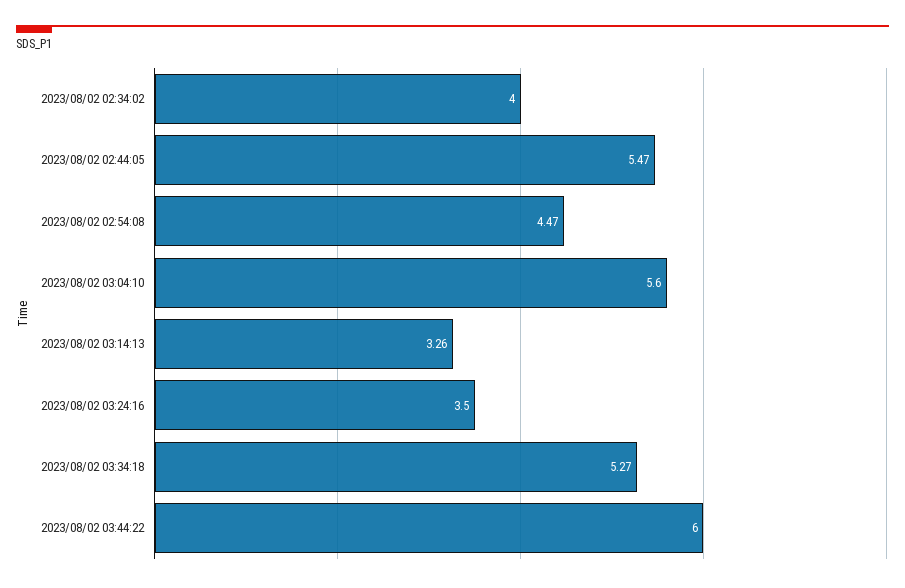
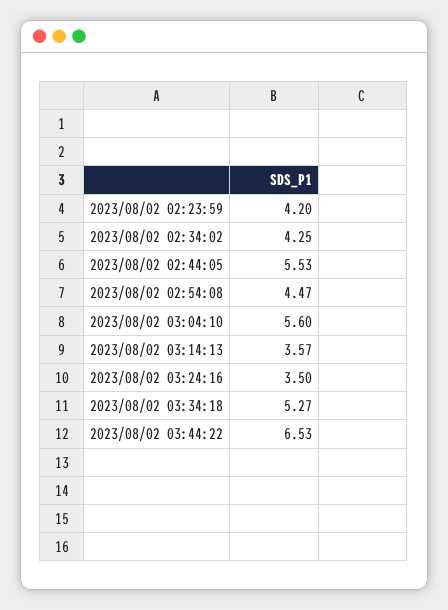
2023/08/02 02:34:02: 4 -> 4.25
2023/08/02 02:44:05: 5.47 -> 5.53
2023/08/02 03:14:13: 3.26 -> 3.57
2023/08/02 03:44:22: 6 -> 6.53
2023/08/02 02:23:59: none -> 4.2

